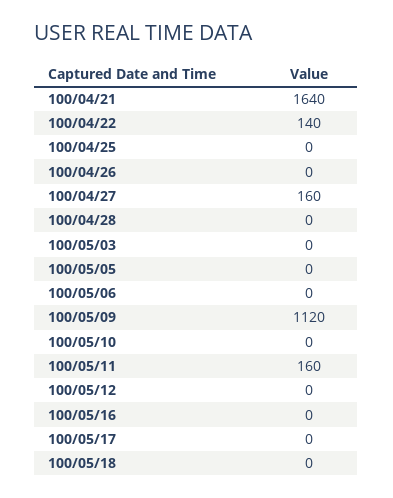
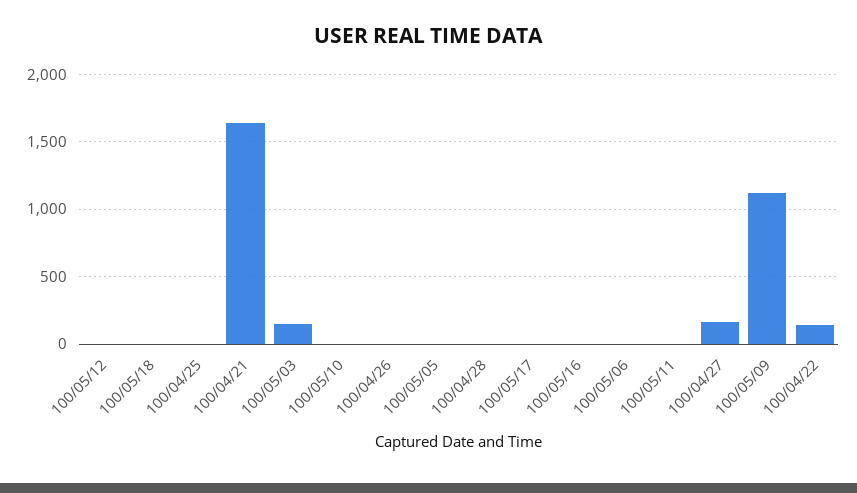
100/05/03: 0 -> 150
100/05/11: 160 -> 0

